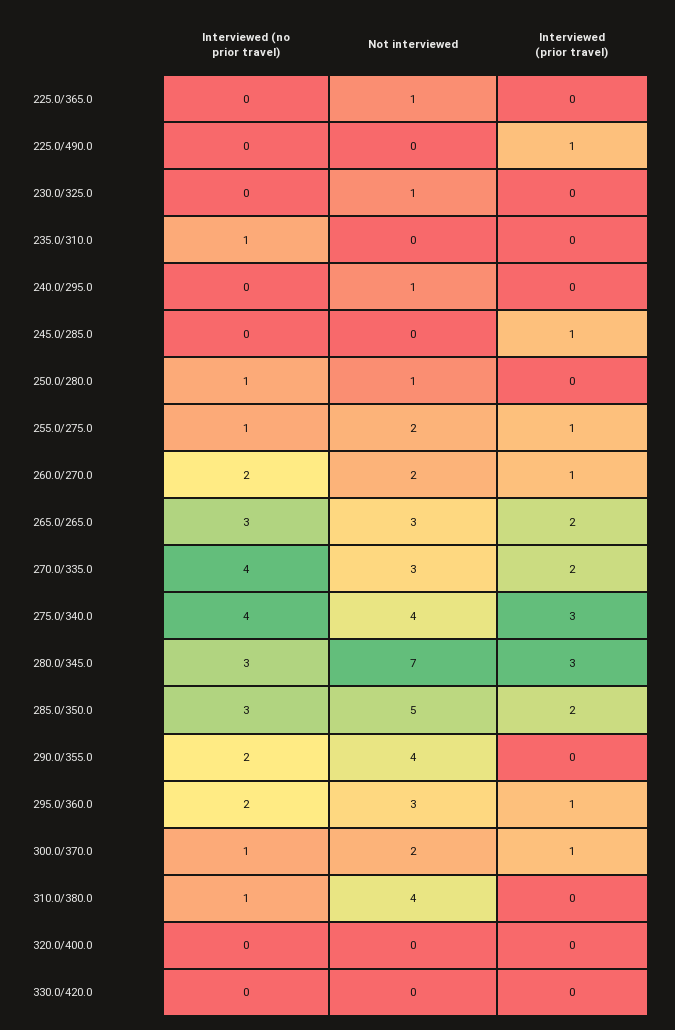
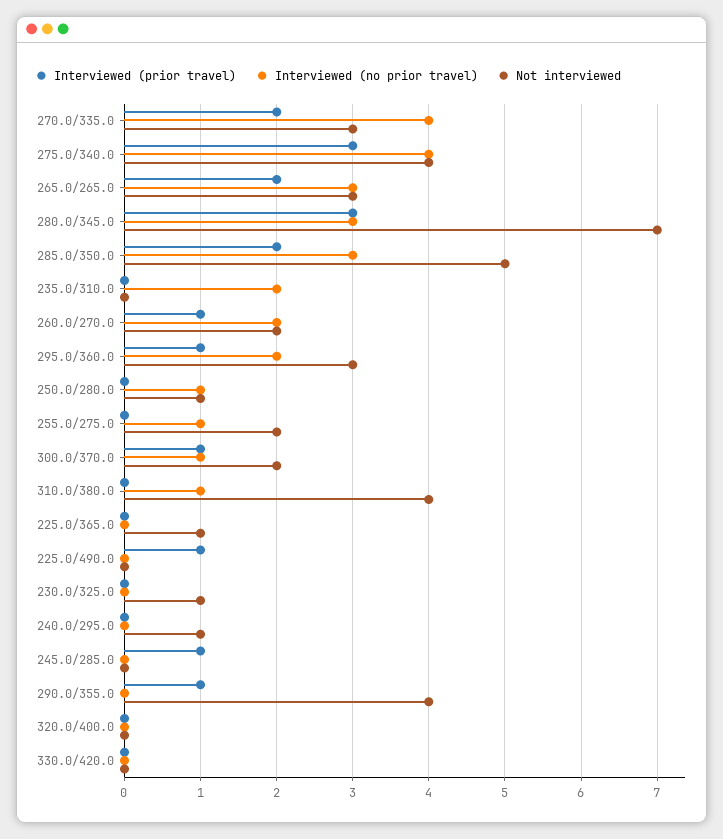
Interviewed (no prior travel), 235.0/310.0: 1 -> 2
Interviewed (prior travel), 255.0/275.0: 1 -> 0
Interviewed (no prior travel), 290.0/355.0: 2 -> 0
Interviewed (prior travel), 290.0/355.0: 0 -> 1

